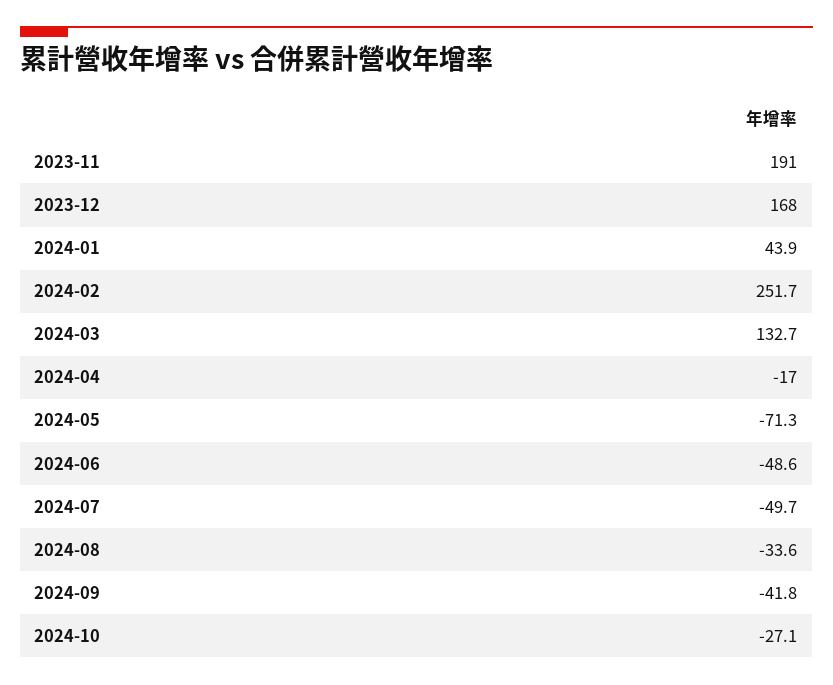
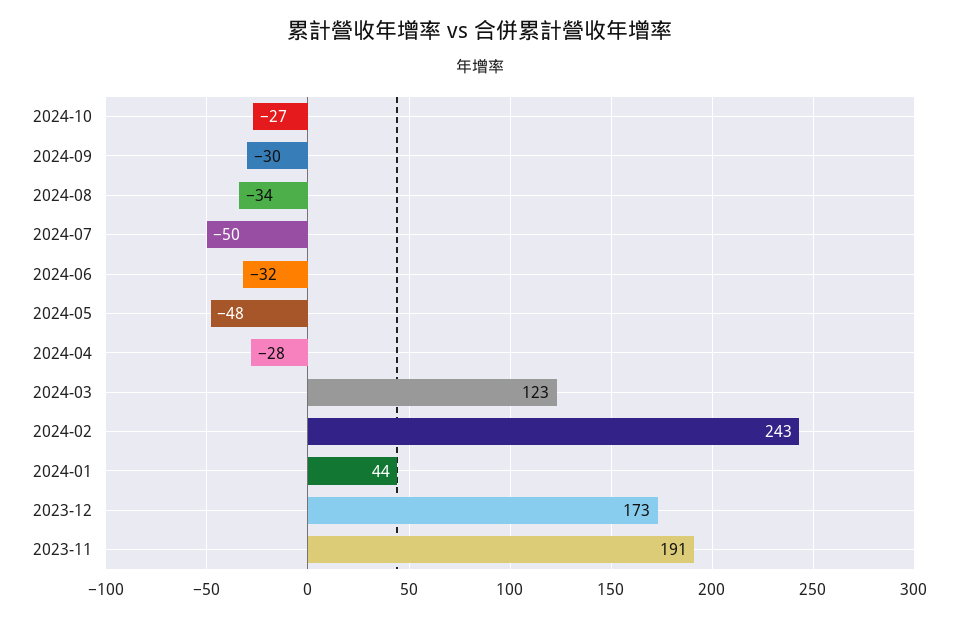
2023-12: 168 -> 173
2024-02: 251.7 -> 243
2024-03: 132.7 -> 123
2024-04: -17 -> -28
2024-05: -71.3 -> -48
2024-06: -48.6 -> -32
2024-09: -41.8 -> -30

